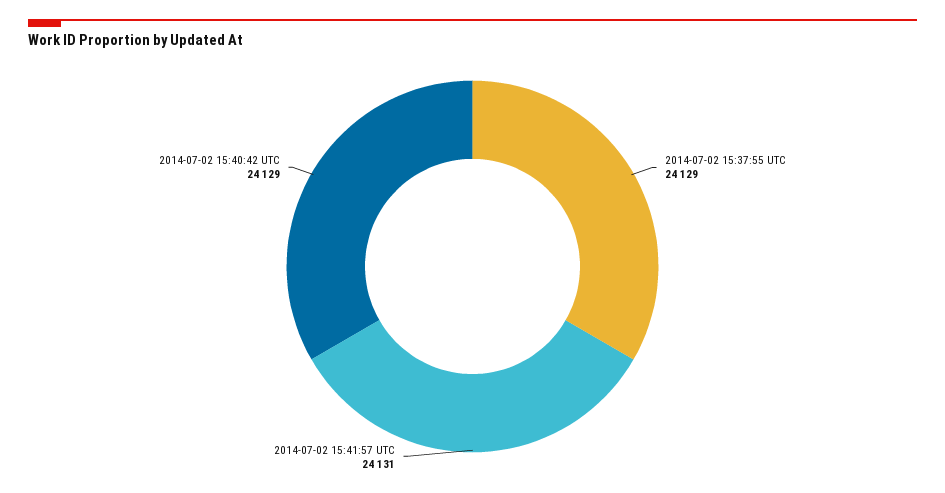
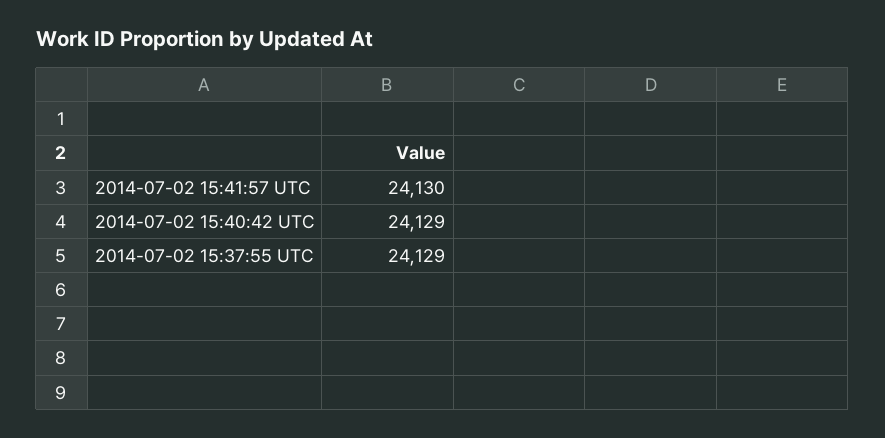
2014-07-02 15:41:57 UTC: 24131 -> 24130

